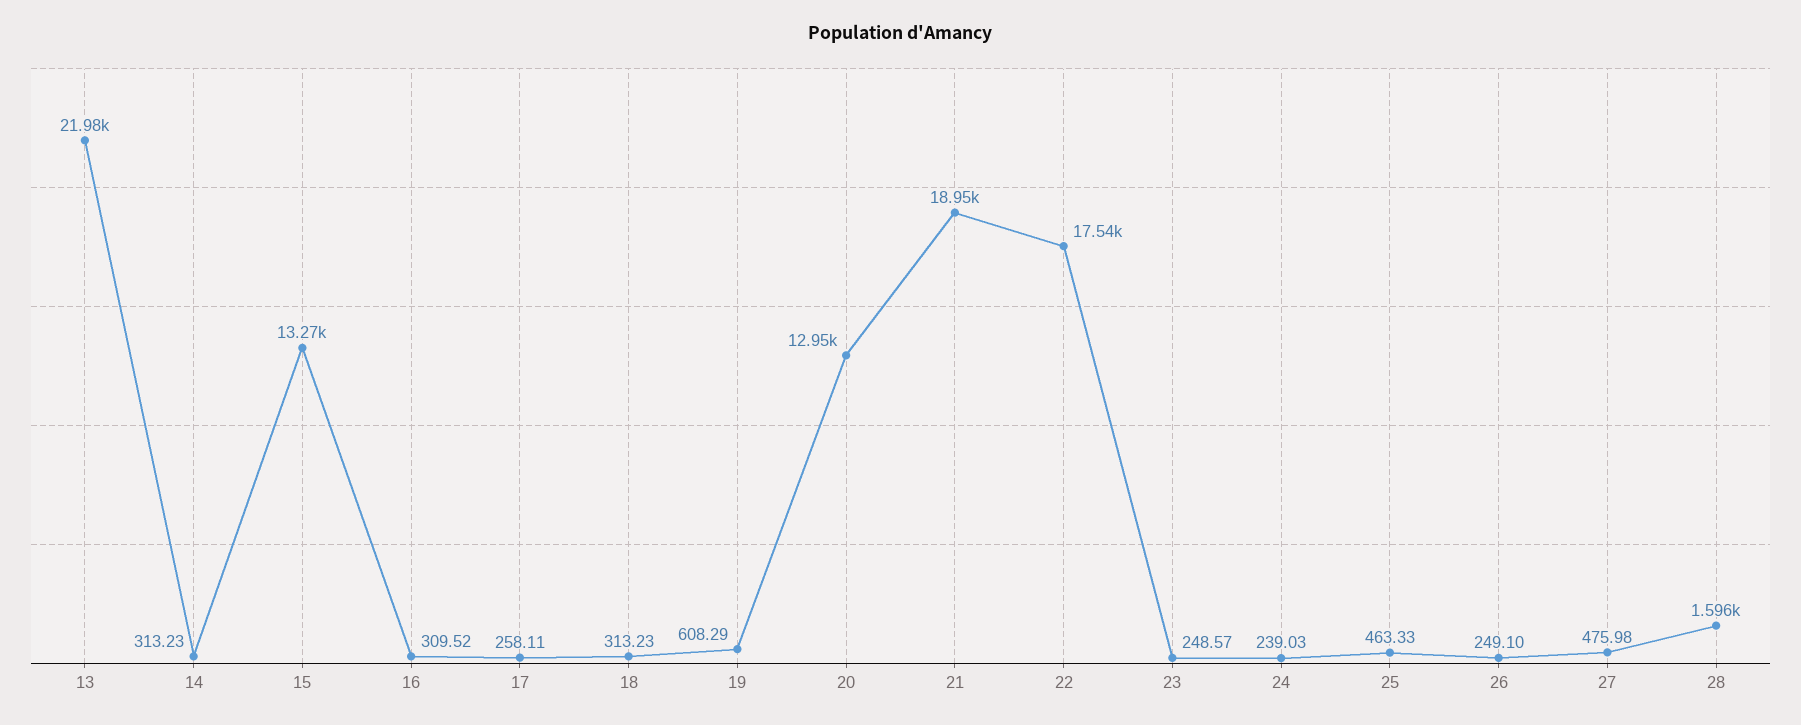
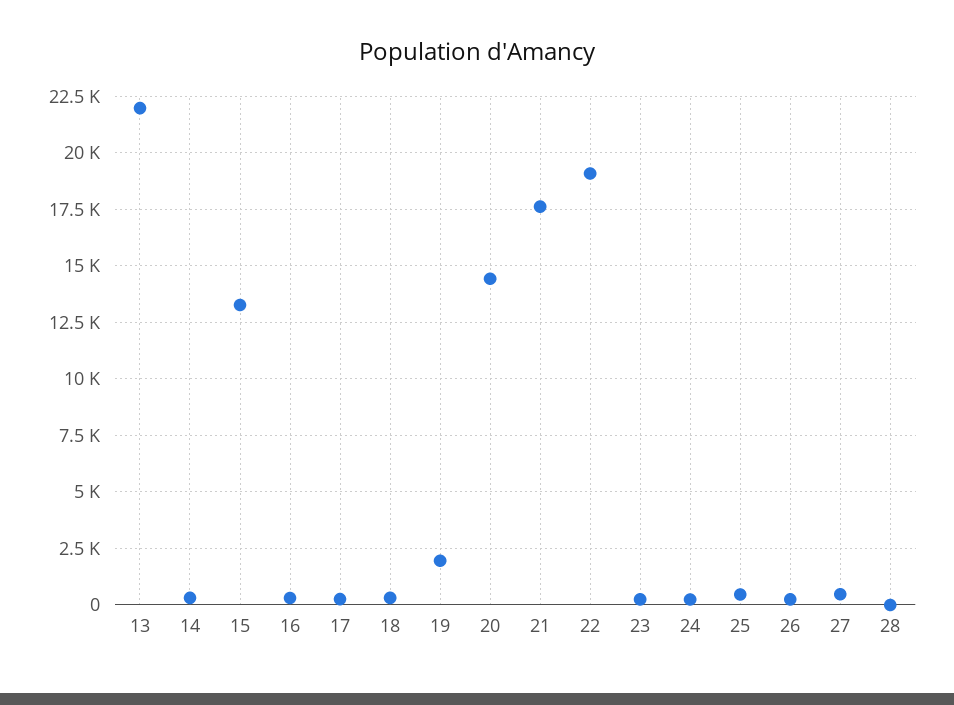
19: 608.29 -> 2000
20: 12950 -> 14500
21: 18950 -> 17500
22: 17540 -> 19000
28: 1596 -> 0

